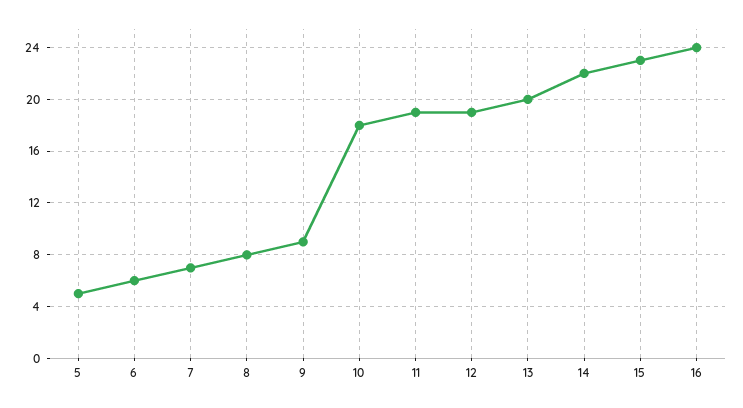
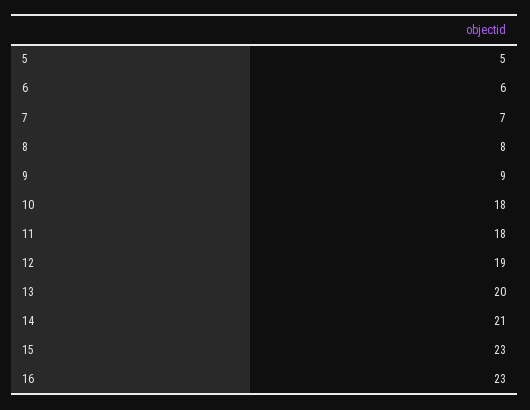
11: 19 -> 18
14: 22 -> 21
16: 24 -> 23

